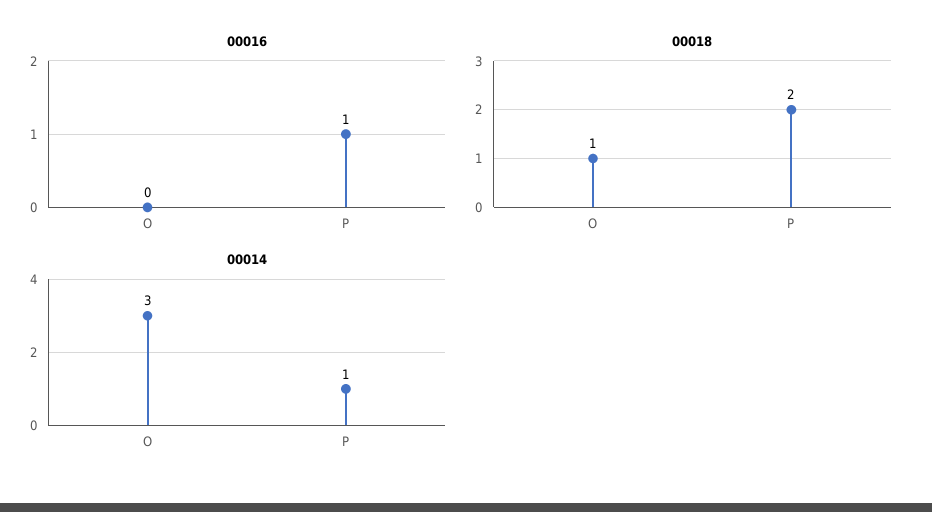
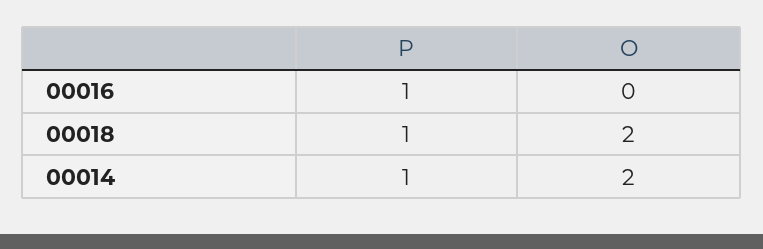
00018, O: 1 -> 2
00018, P: 2 -> 1
00014, O: 3 -> 2

